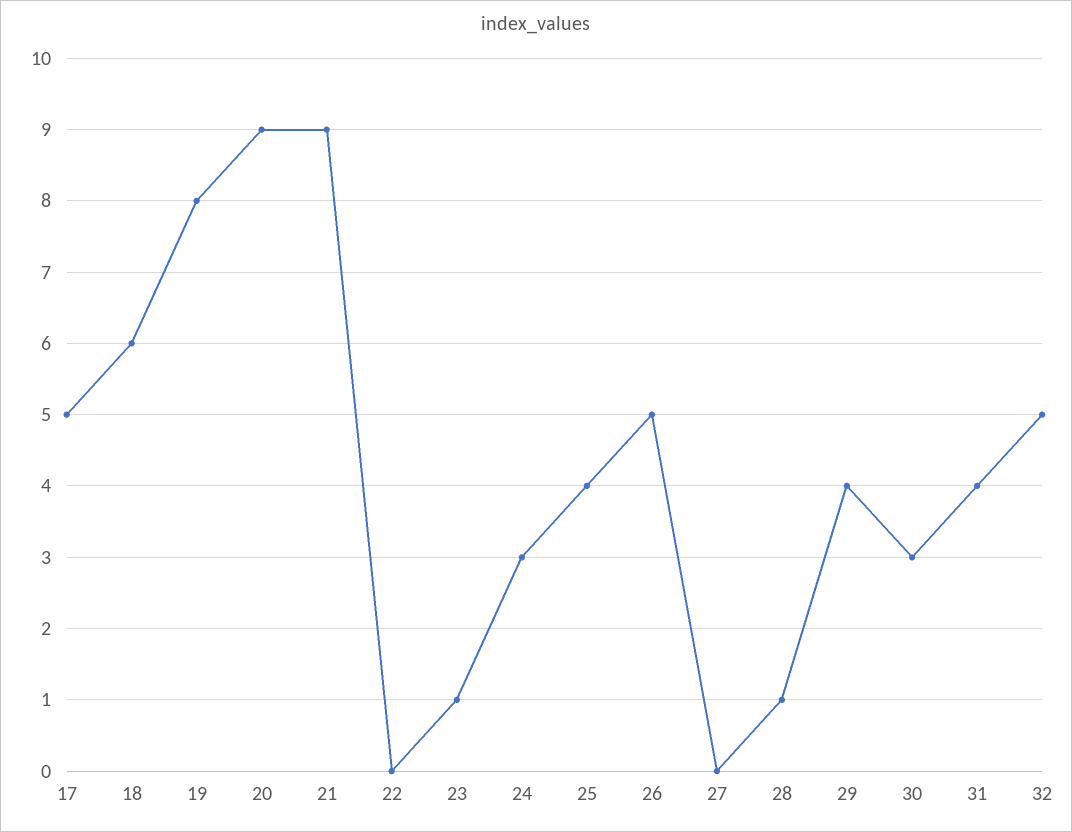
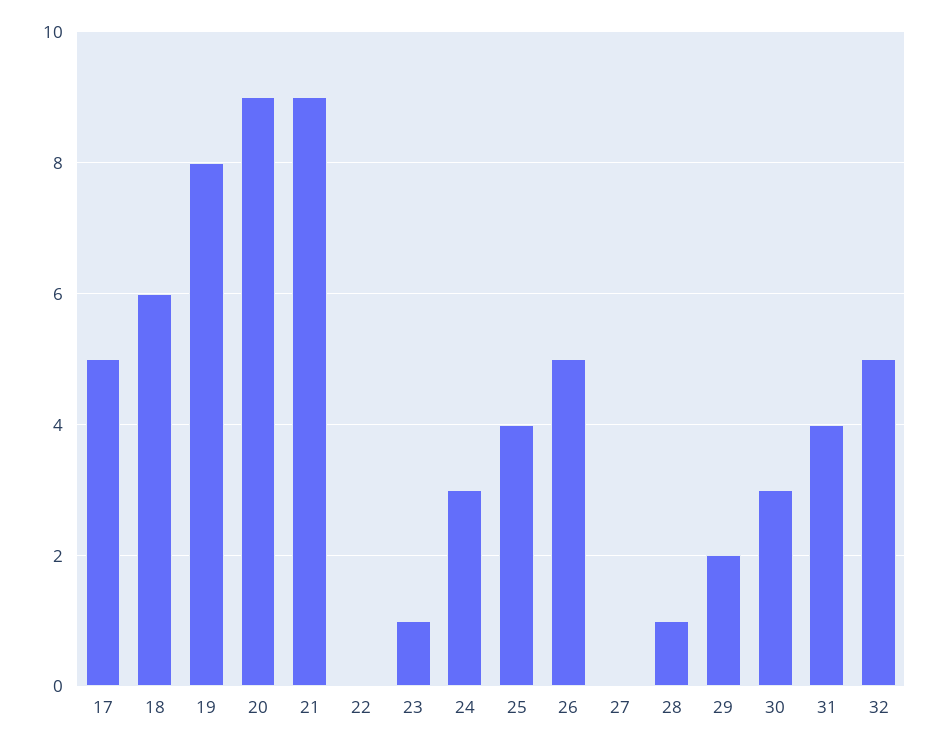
29: 4 -> 2

